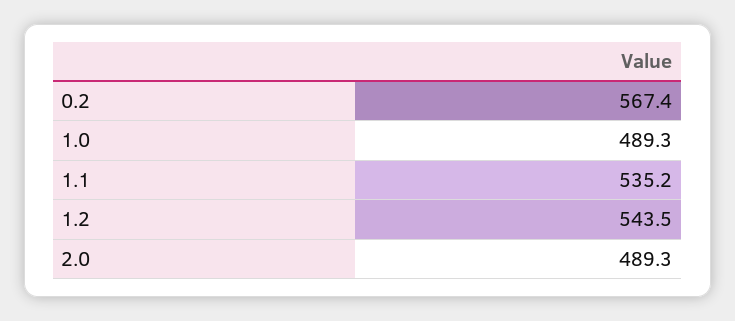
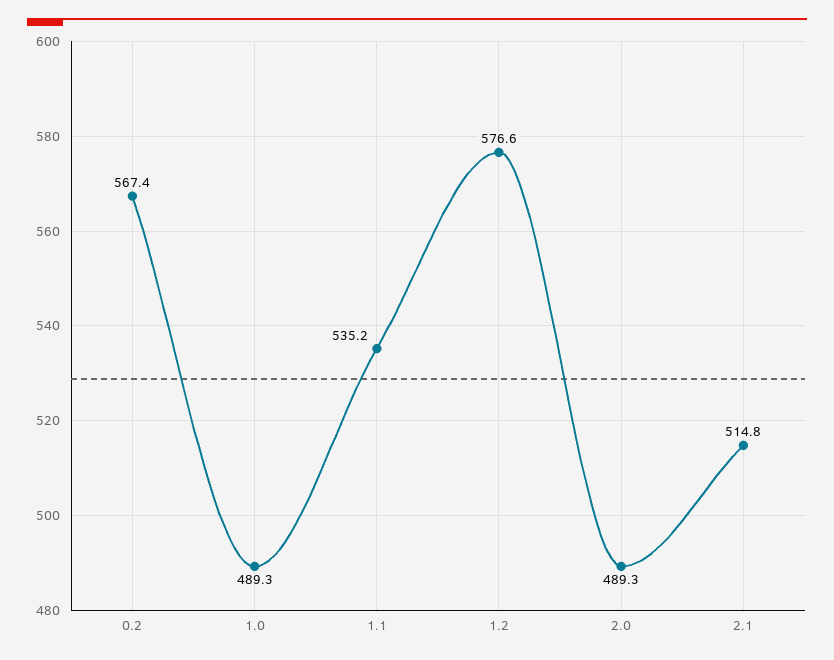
1.2: 543.5 -> 576.6
2.1: none -> 514.8

